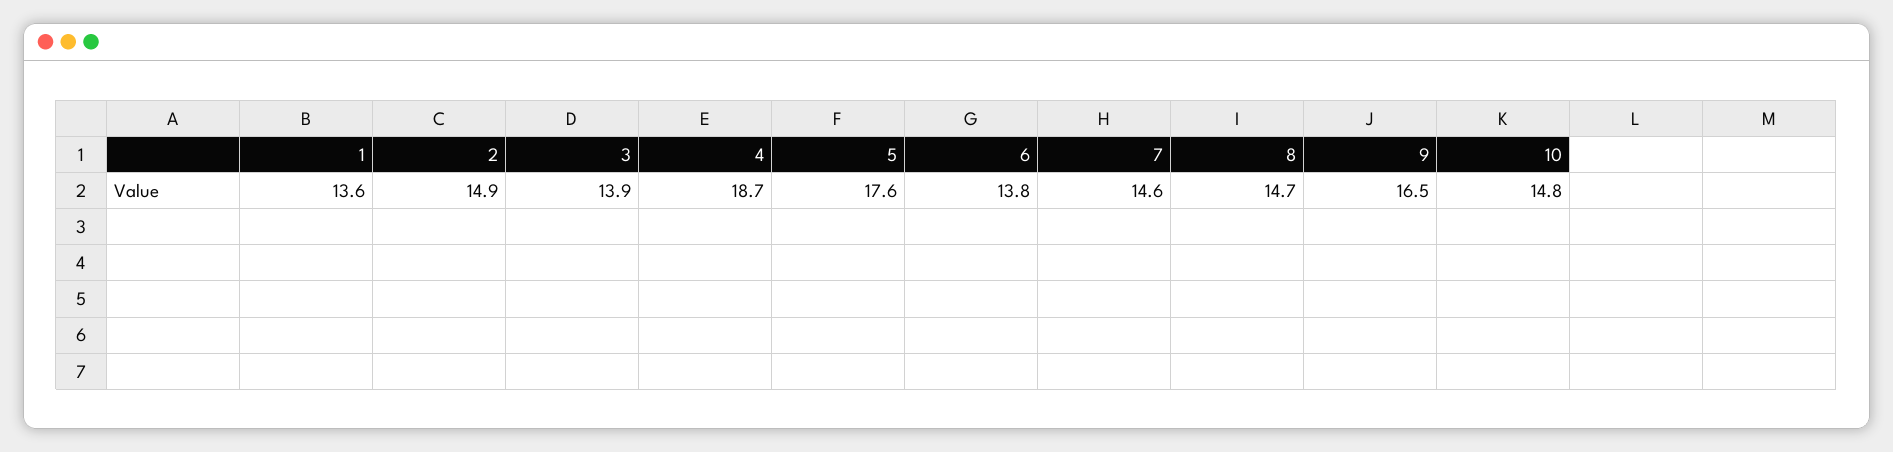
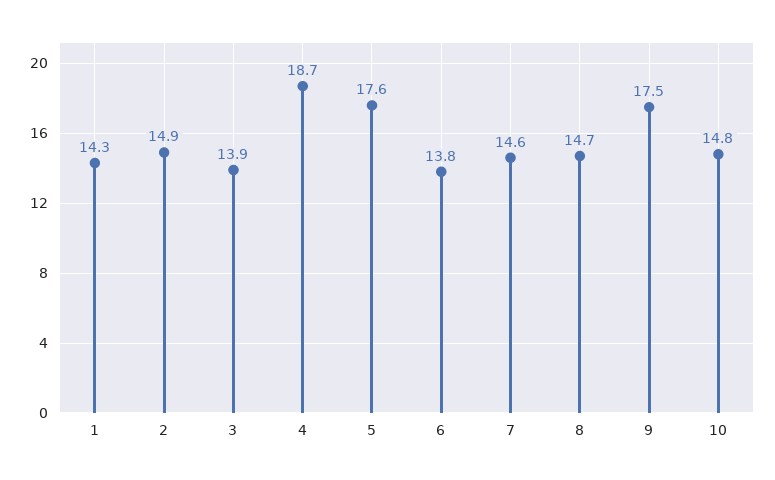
1: 13.6 -> 14.3
9: 16.5 -> 17.5

